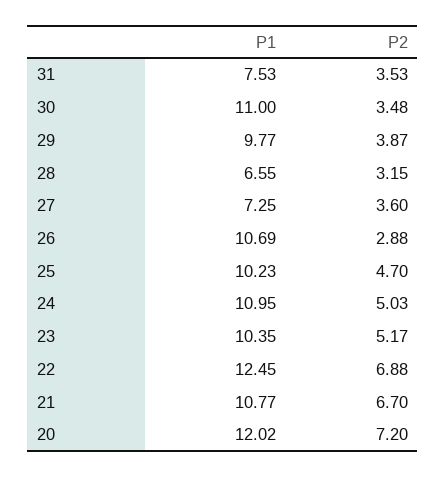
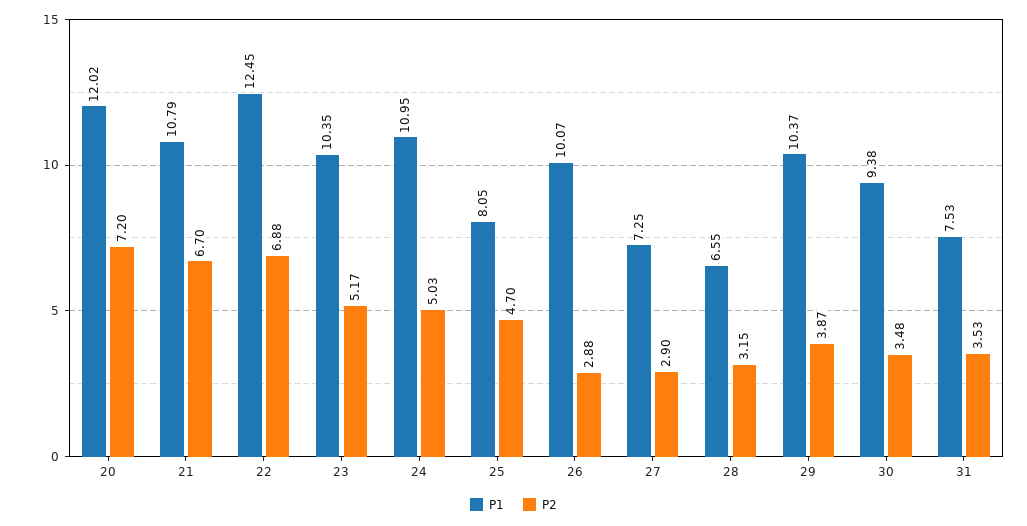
P1, 30: 11 -> 9.38
P1, 29: 9.77 -> 10.37
P2, 27: 3.6 -> 2.9
P1, 26: 10.69 -> 10.07
P1, 25: 10.23 -> 8.05
P1, 21: 10.77 -> 10.79

